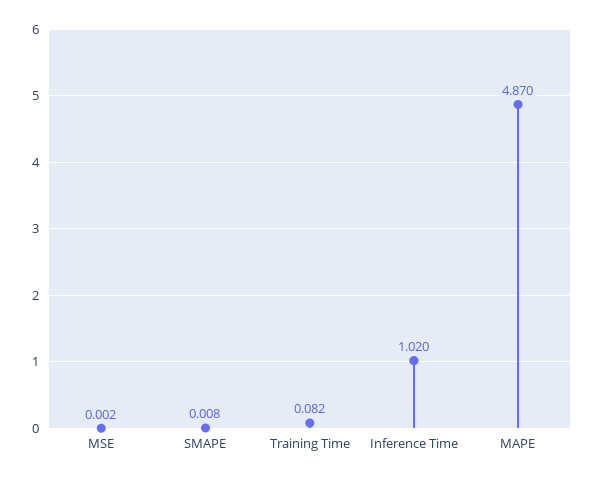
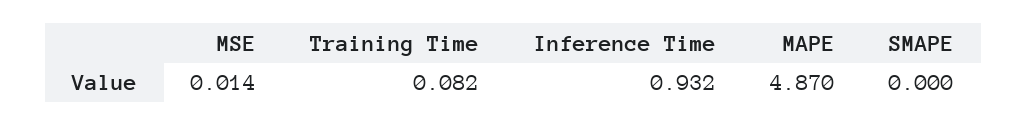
MSE: 0.002 -> 0.014
SMAPE: 0.008 -> 0
Inference Time: 1.02 -> 0.932

